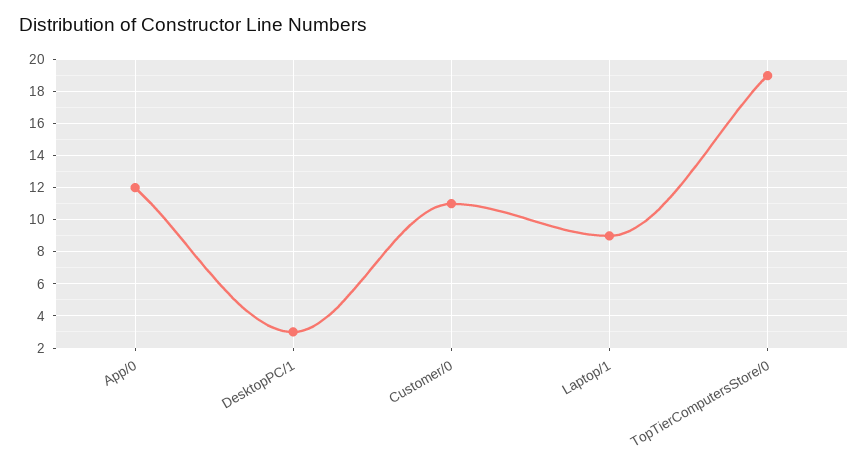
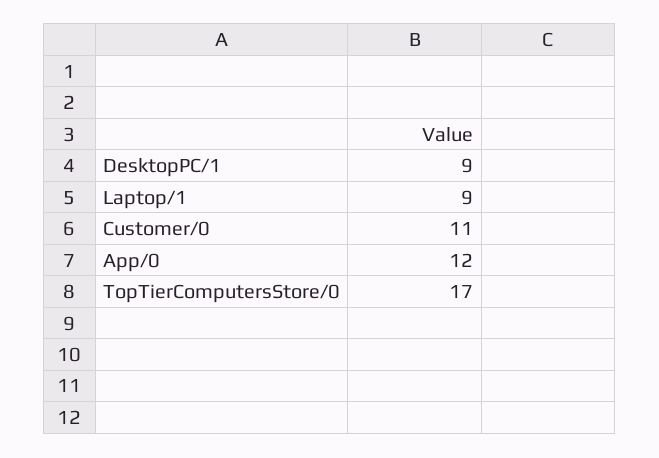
DesktopPC/1: 3 -> 9
TopTierComputersStore/0: 19 -> 17

